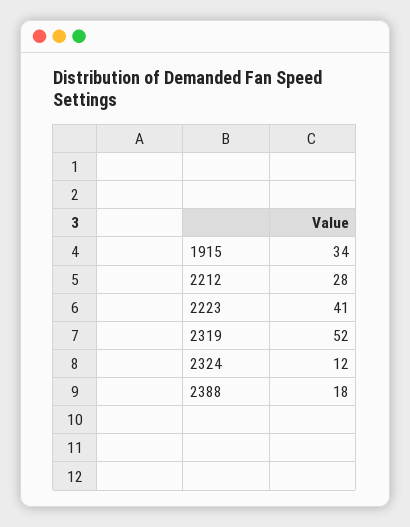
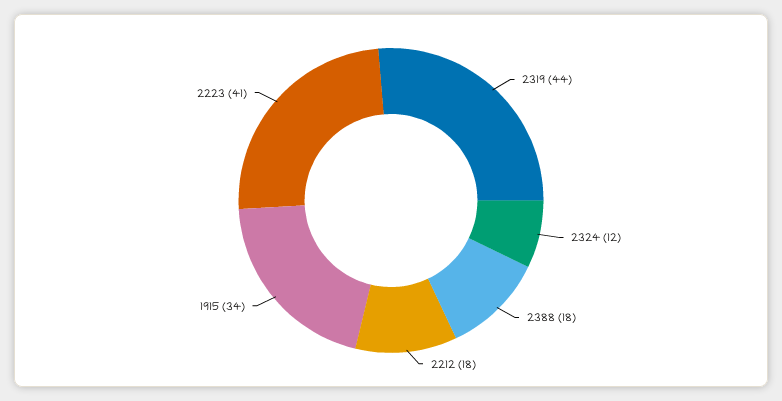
2212: 28 -> 18
2319: 52 -> 44

